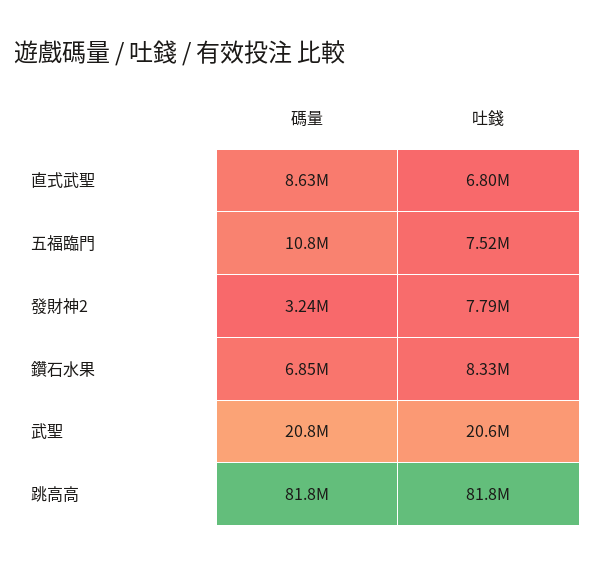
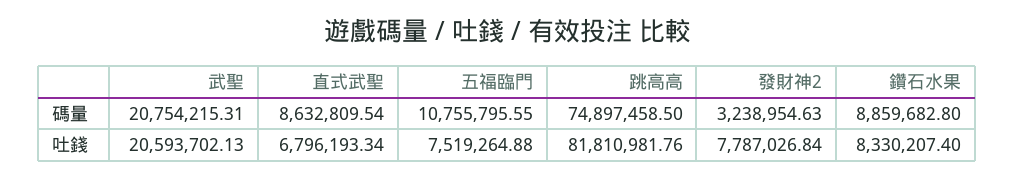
碼量, 鑽石水果: 6850000 -> 8859682.8
碼量, 跳高高: 81800000 -> 74897458.5

